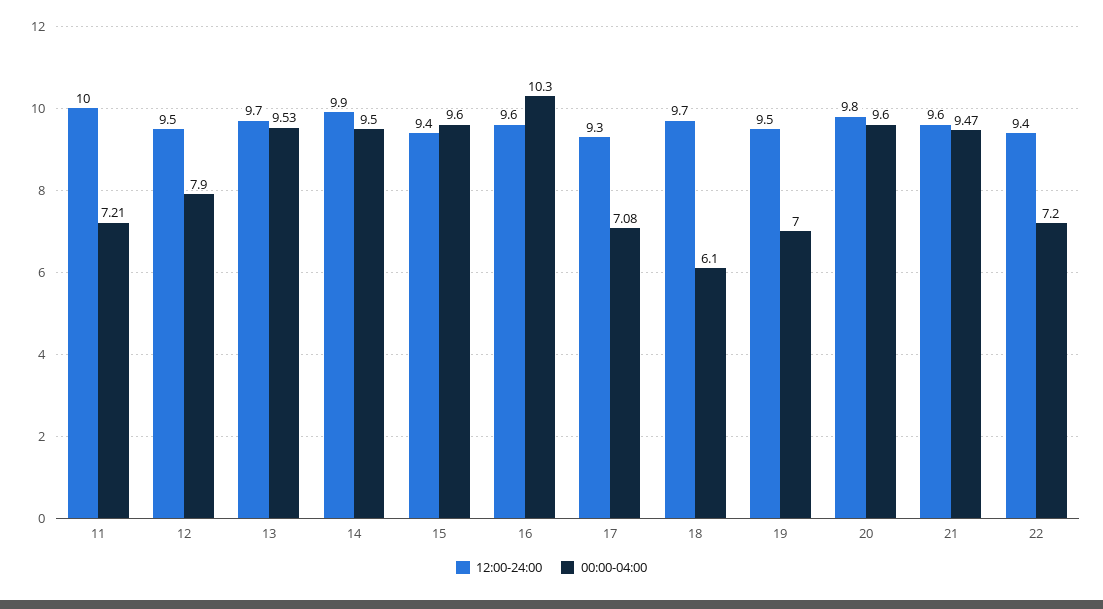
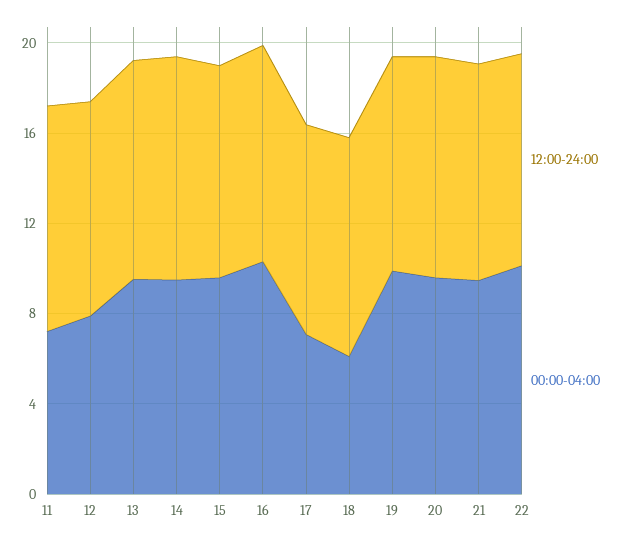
00:00-04:00, 19: 7 -> 10
00:00-04:00, 22: 7.2 -> 10

